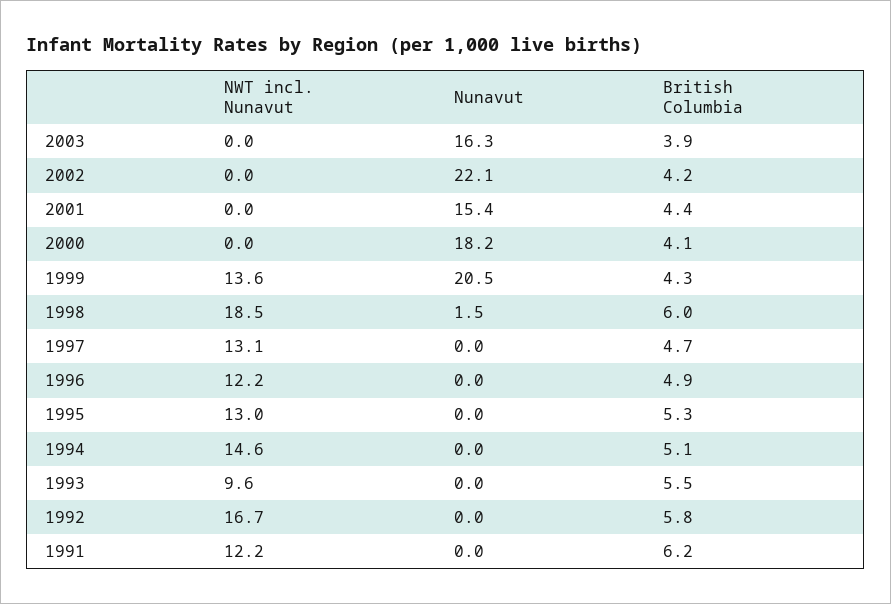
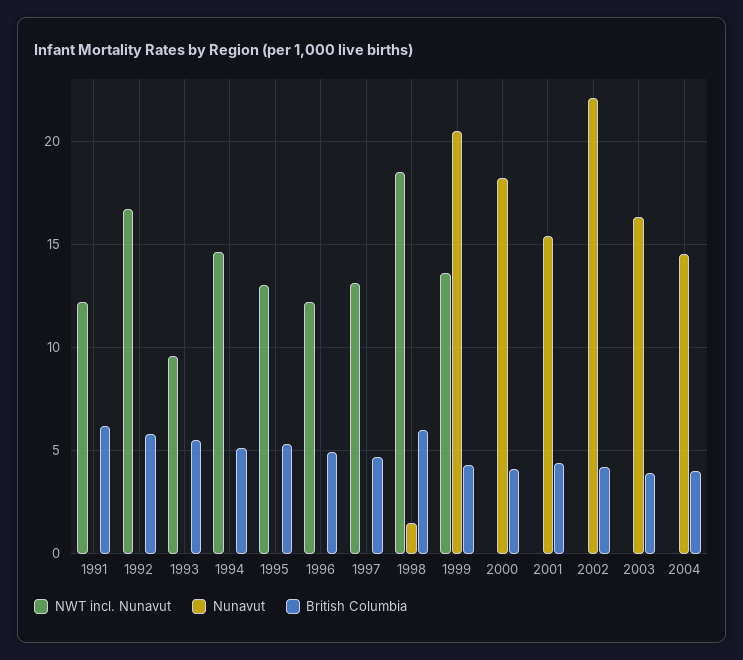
NWT incl. Nunavut, 2004: none -> 0
Nunavut, 2004: none -> 14.5
British Columbia, 2004: none -> 4

